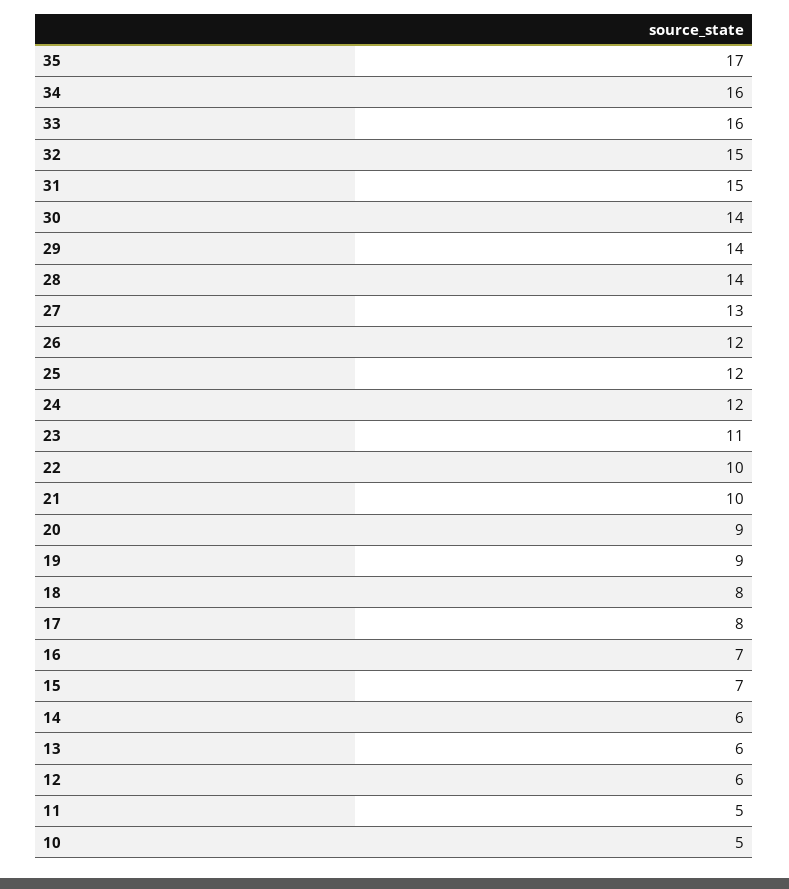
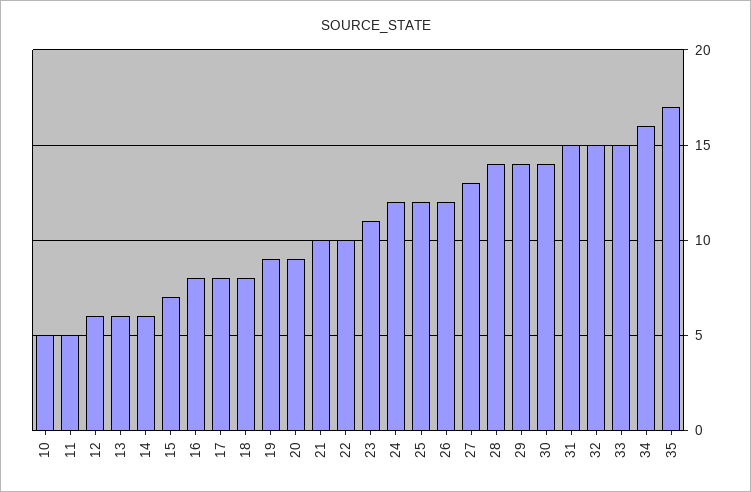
33: 16 -> 15
16: 7 -> 8

